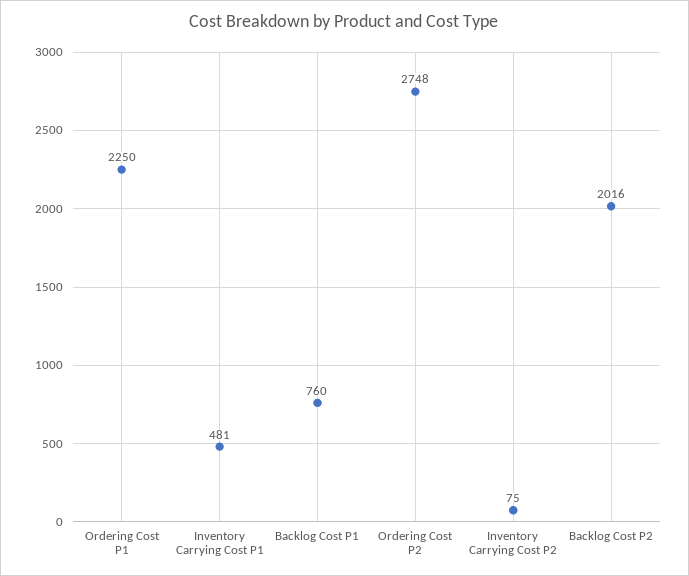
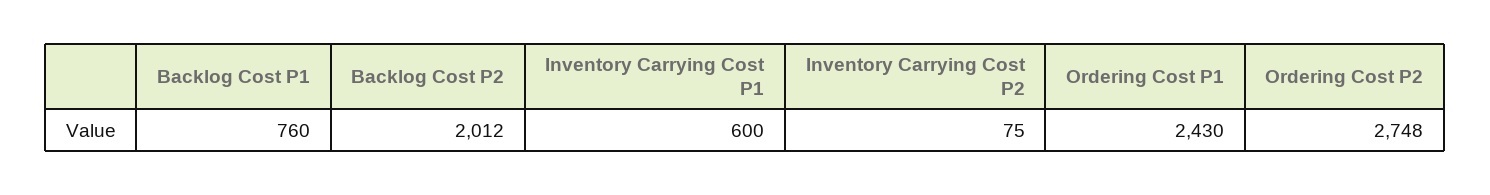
Ordering Cost P1: 2250 -> 2430
Inventory Carrying Cost P1: 481 -> 600
Backlog Cost P2: 2016 -> 2012

